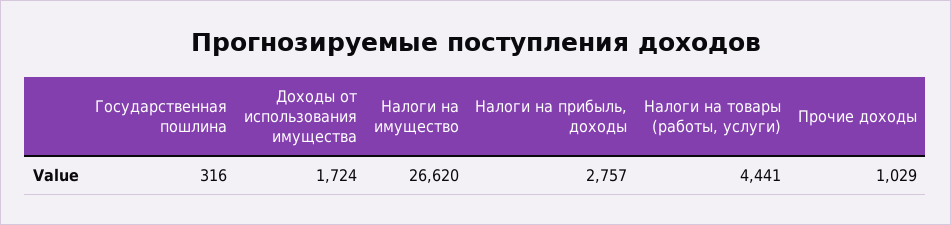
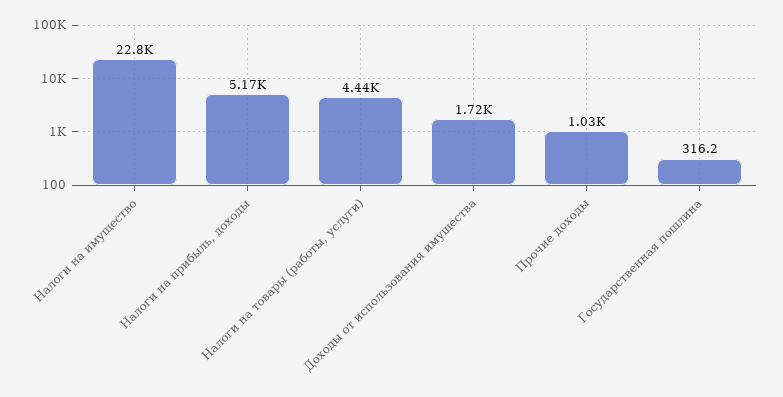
Налоги на имущество: 26620 -> 22800
Налоги на прибыль, доходы: 2757 -> 5170

